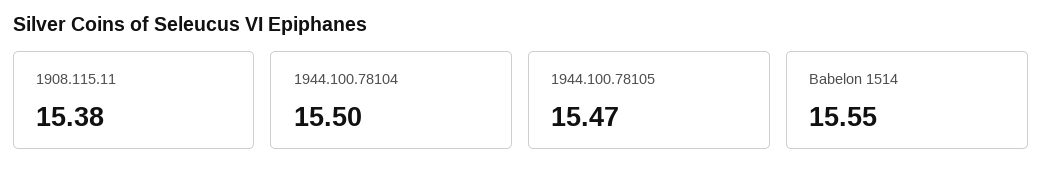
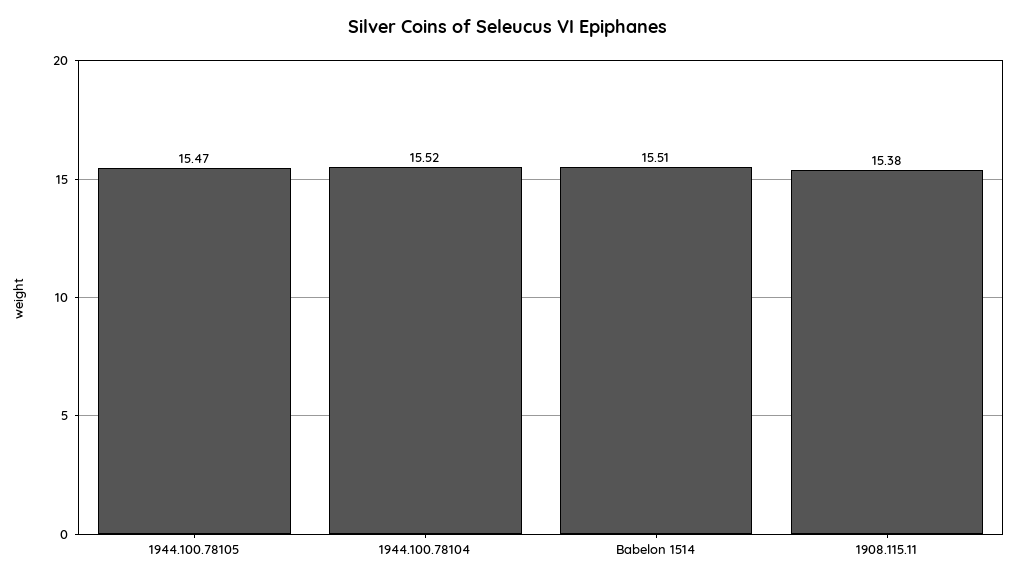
1944.100.78104: 15.5 -> 15.52
Babelon 1514: 15.55 -> 15.51

